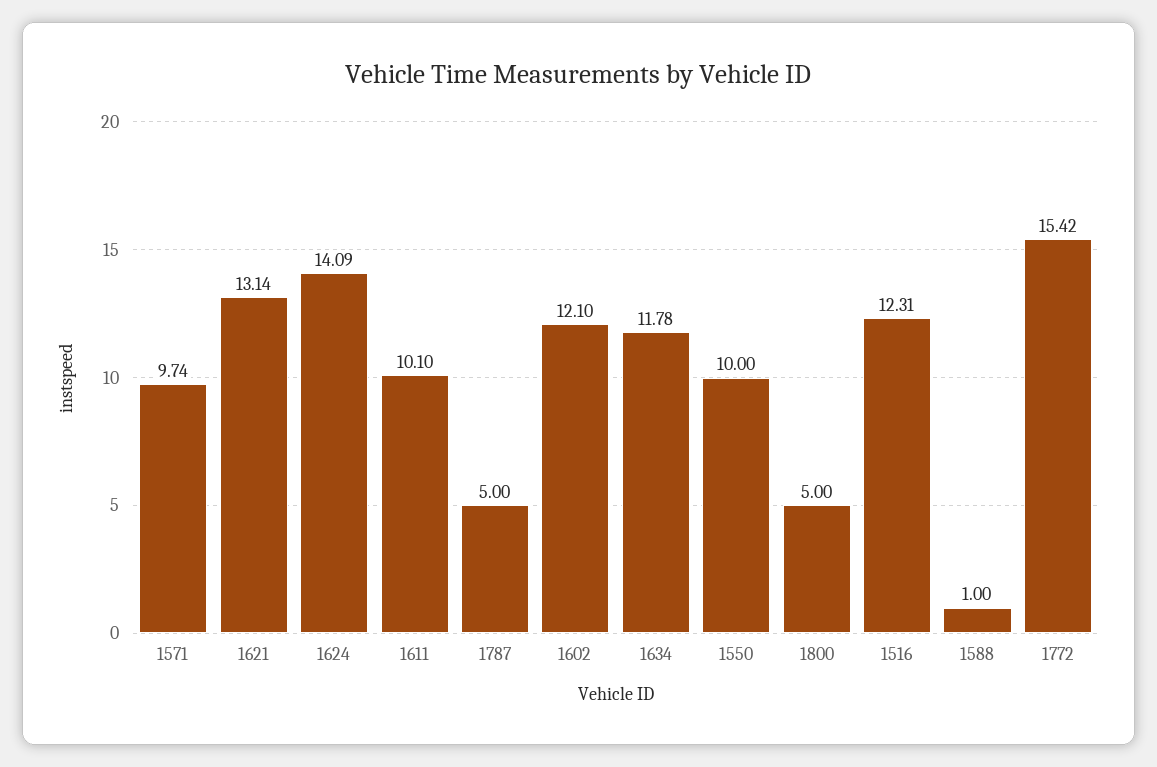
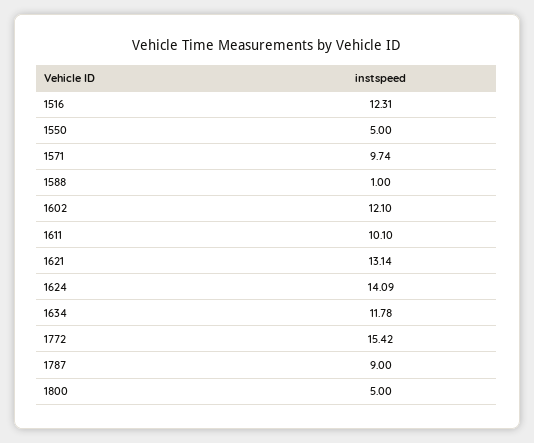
1787: 5 -> 9
1550: 10 -> 5

